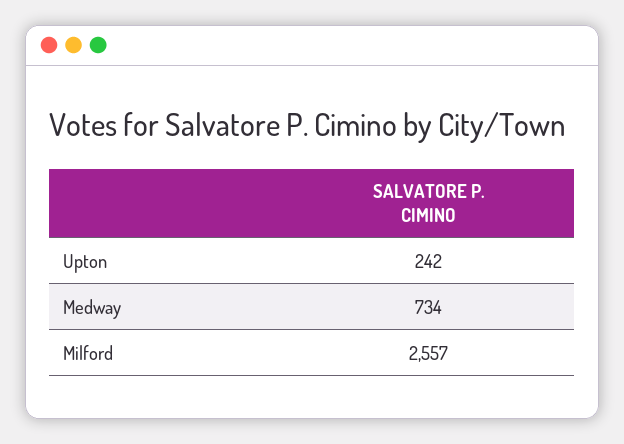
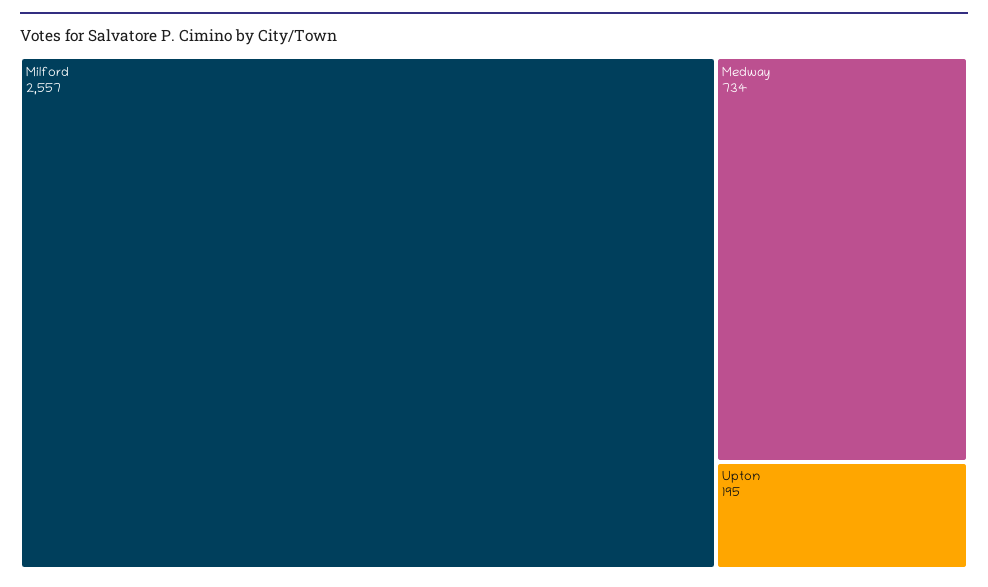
Upton: 242 -> 195

